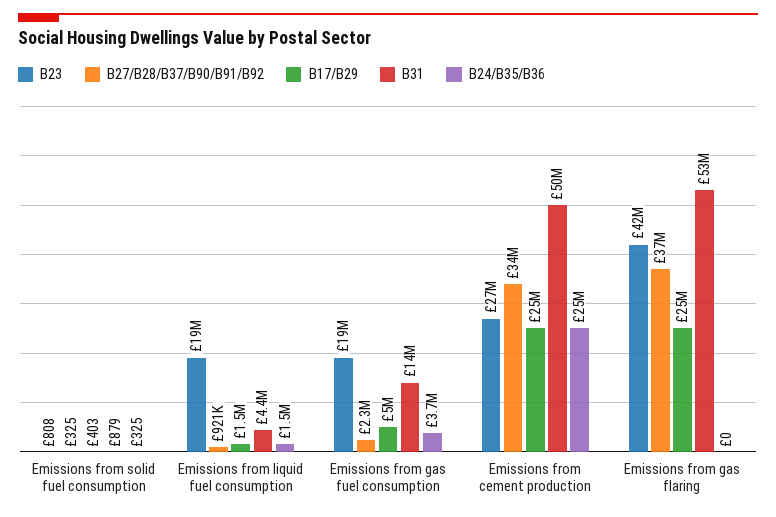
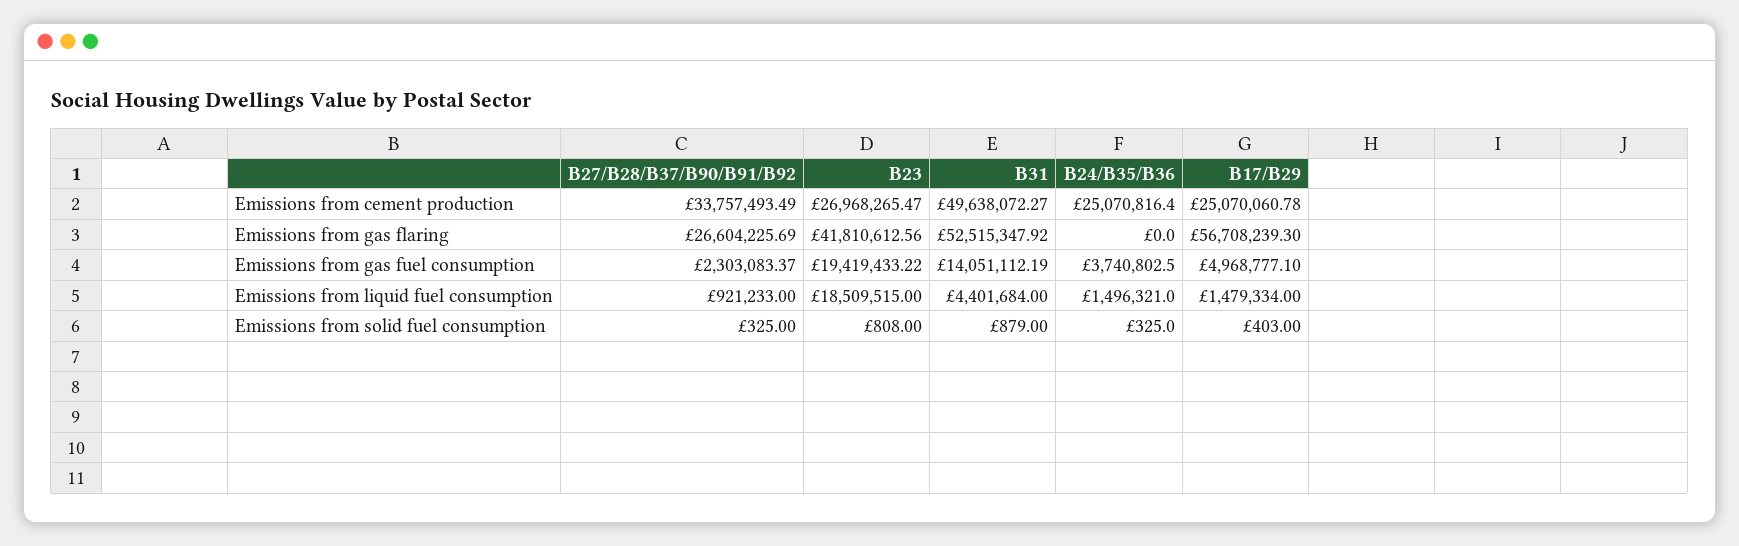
B27/B28/B37/B90/B91/B92, Emissions from gas flaring: 37000000 -> 26604225.69
B17/B29, Emissions from gas flaring: 25000000 -> 56708239.3

